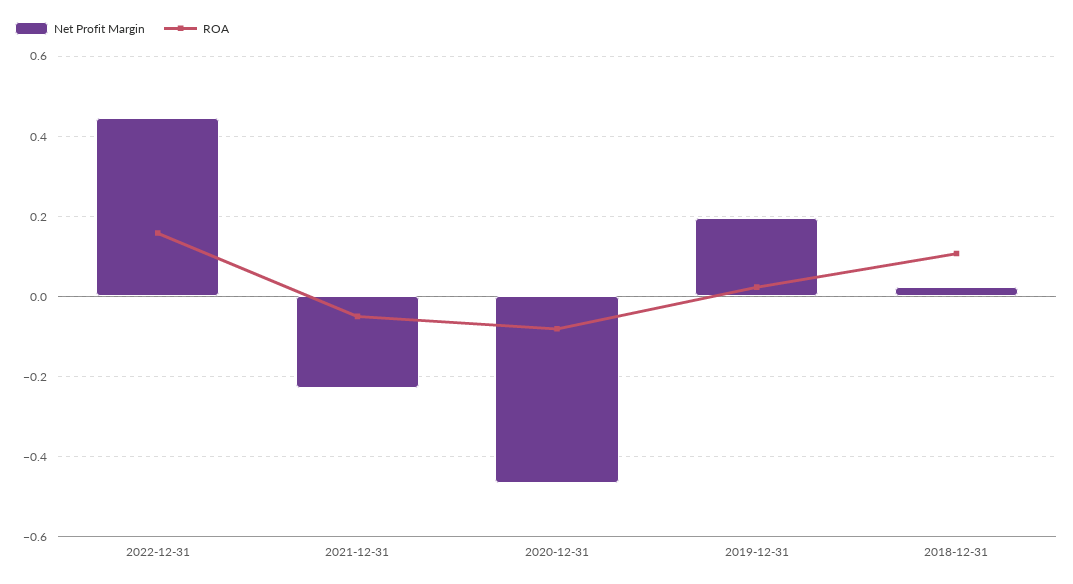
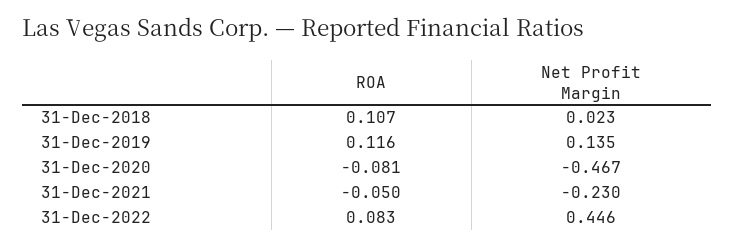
ROA, 2022-12-31: 0.16 -> 0.083
Net Profit Margin, 2019-12-31: 0.2 -> 0.135
ROA, 2019-12-31: 0.02 -> 0.116

